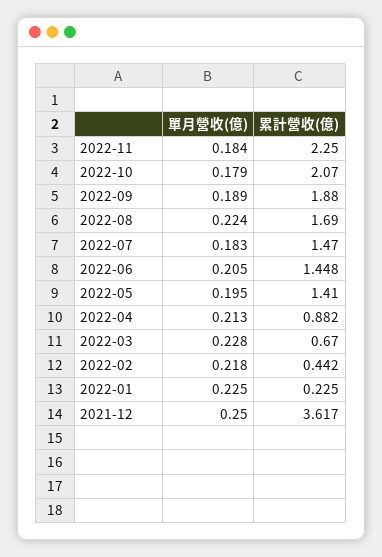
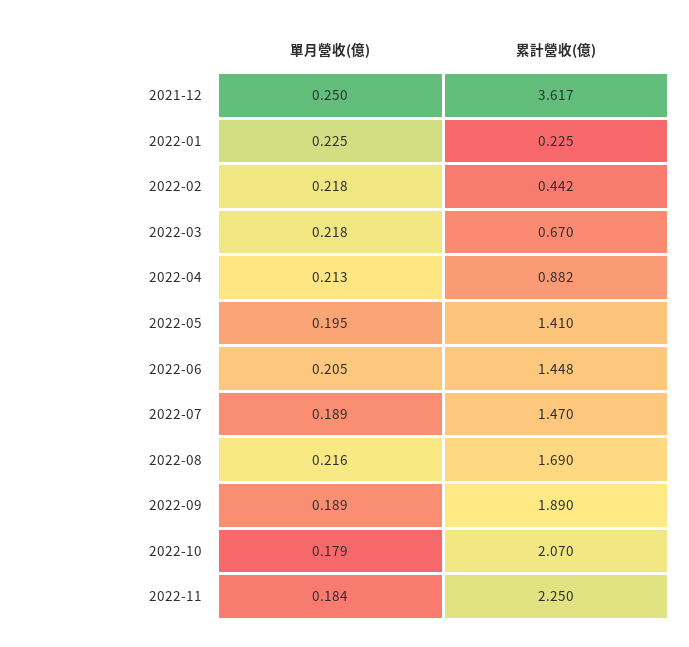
累計營收(億), 2022-09: 1.88 -> 1.89
單月營收(億), 2022-08: 0.224 -> 0.216
單月營收(億), 2022-07: 0.183 -> 0.189
單月營收(億), 2022-03: 0.228 -> 0.218

